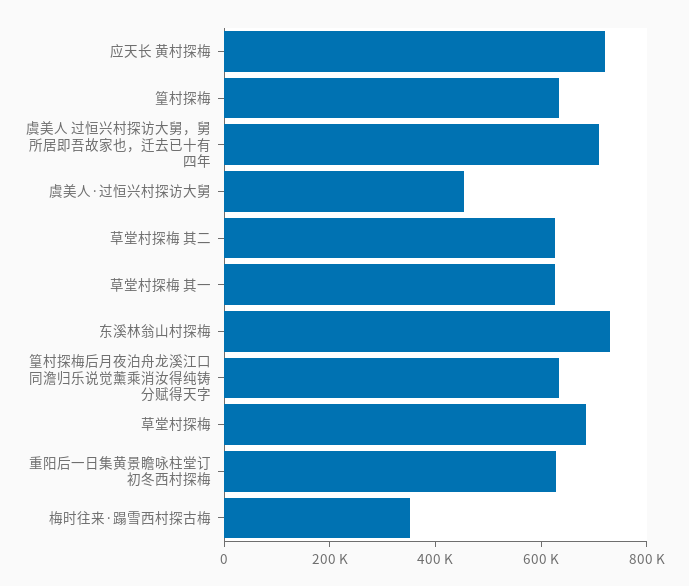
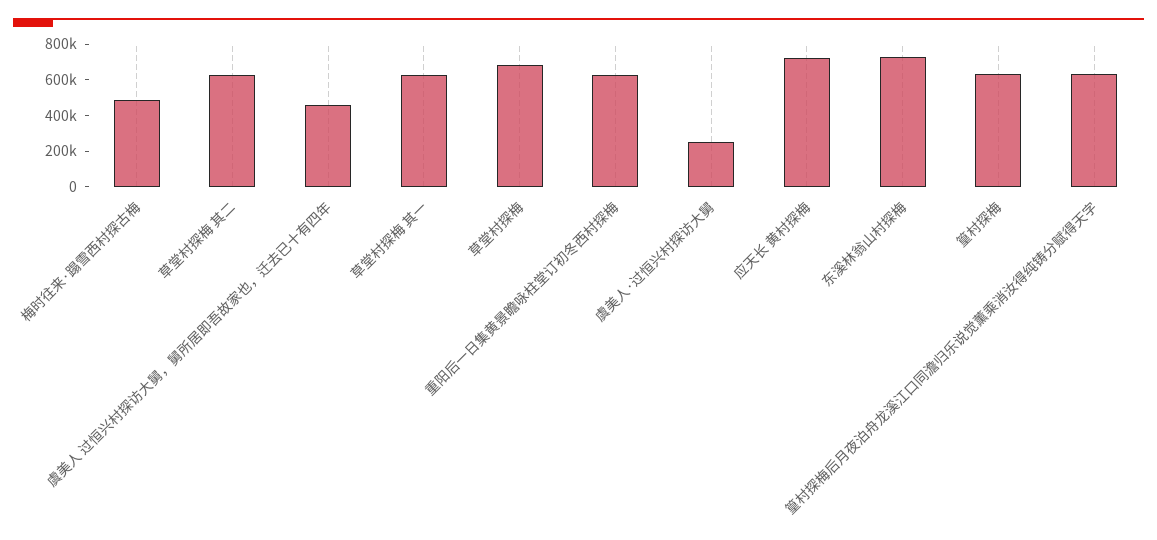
虞美人 过恒兴村探访大舅，舅所居即吾故家也，迁去已十有四年: 700000 -> 450000
虞美人·过恒兴村探访大舅: 450000 -> 250000
梅时往来·蹋雪西村探古梅: 350000 -> 500000

